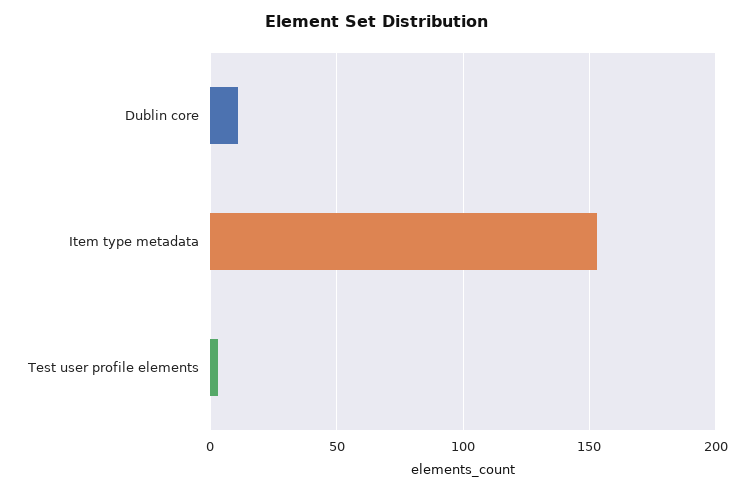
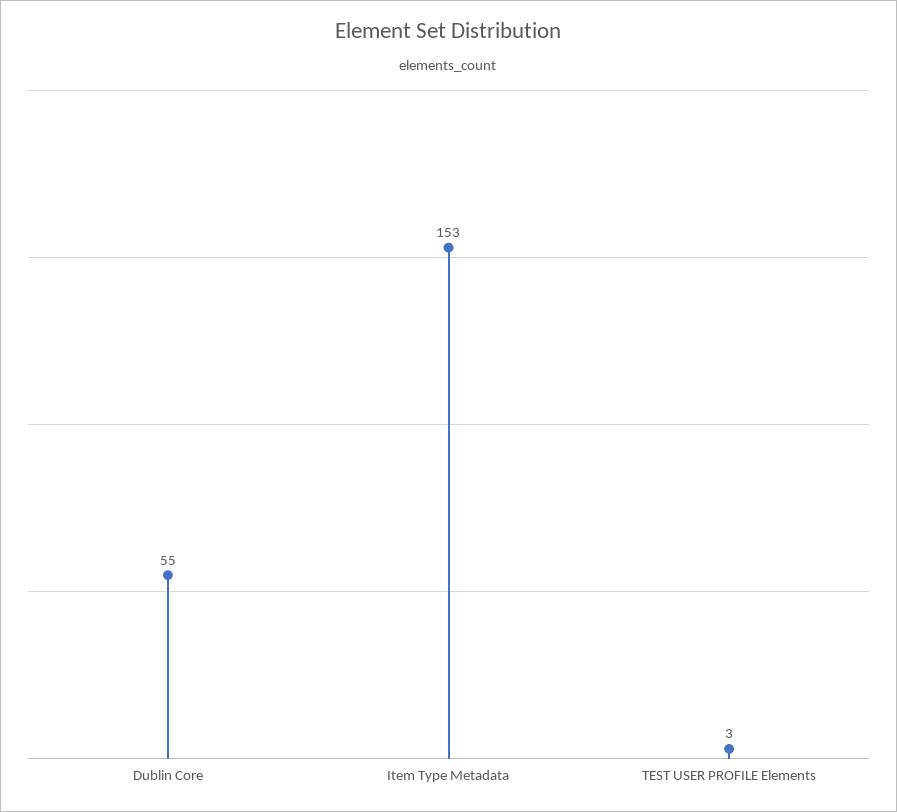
Dublin core: 10 -> 55

